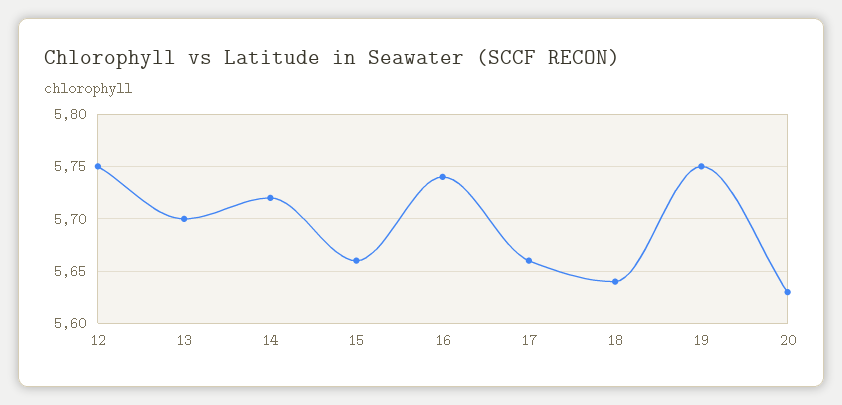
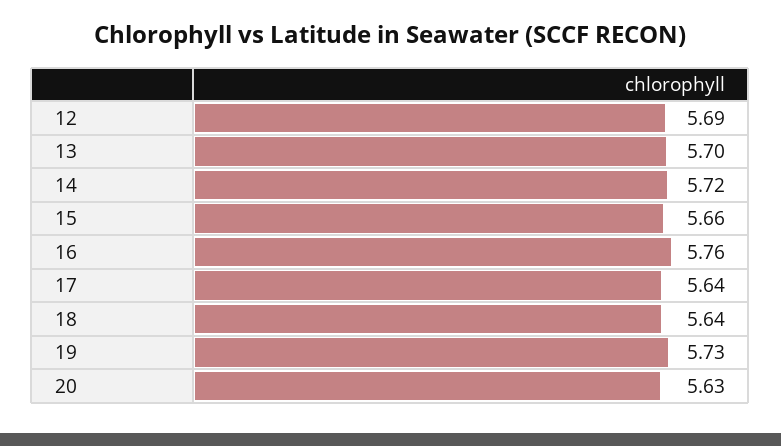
12: 5.75 -> 5.69
16: 5.74 -> 5.76
17: 5.66 -> 5.64
19: 5.75 -> 5.73

